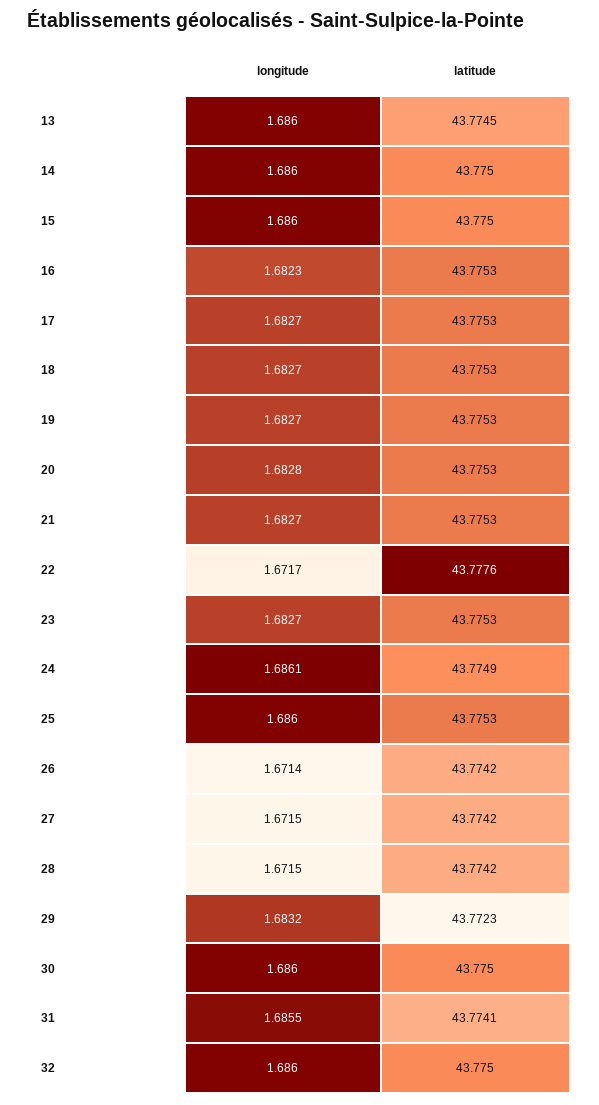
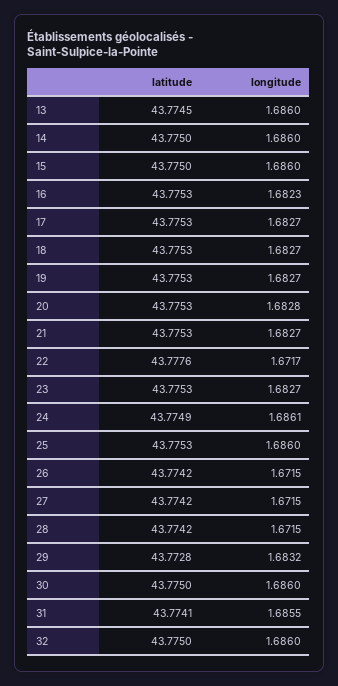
longitude, 26: 1.6714 -> 1.6715
latitude, 29: 43.7723 -> 43.7728

